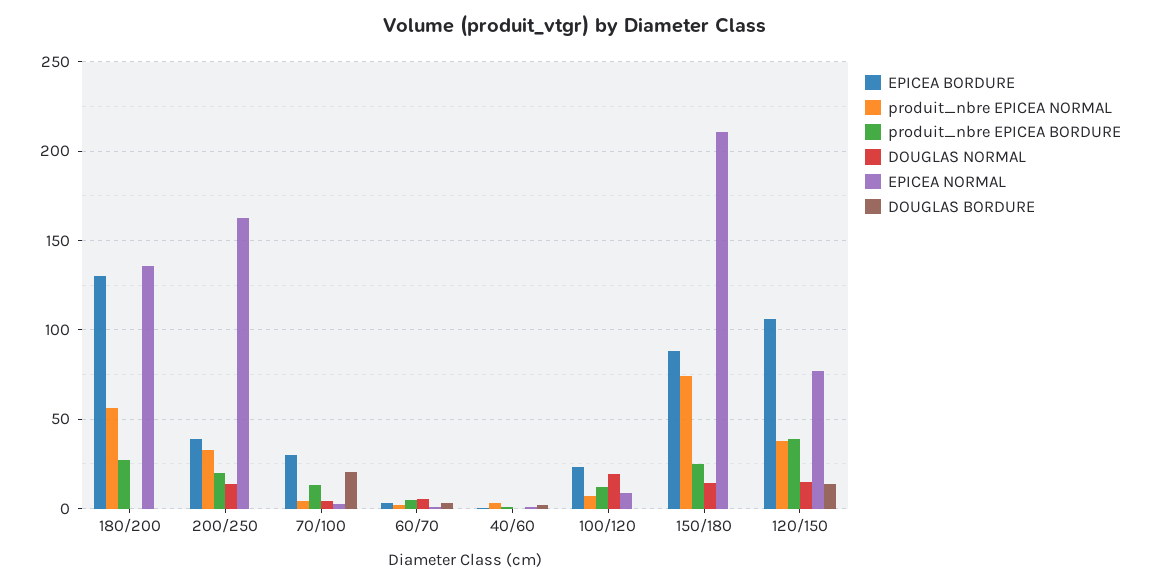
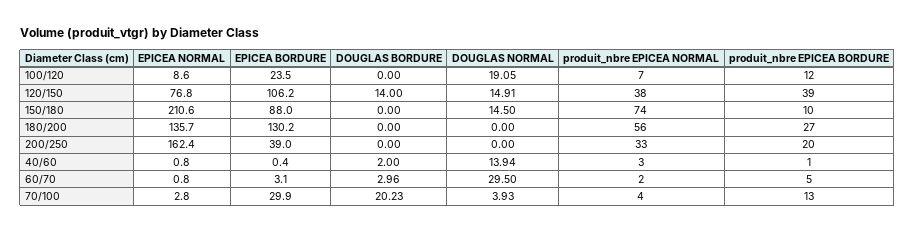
DOUGLAS NORMAL, 200/250: 15 -> 0
DOUGLAS NORMAL, 60/70: 5 -> 29.5
DOUGLAS NORMAL, 40/60: 0 -> 13.94
produit_nbre EPICEA BORDURE, 150/180: 25 -> 10

